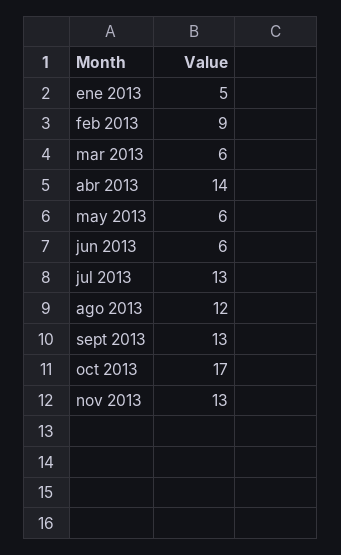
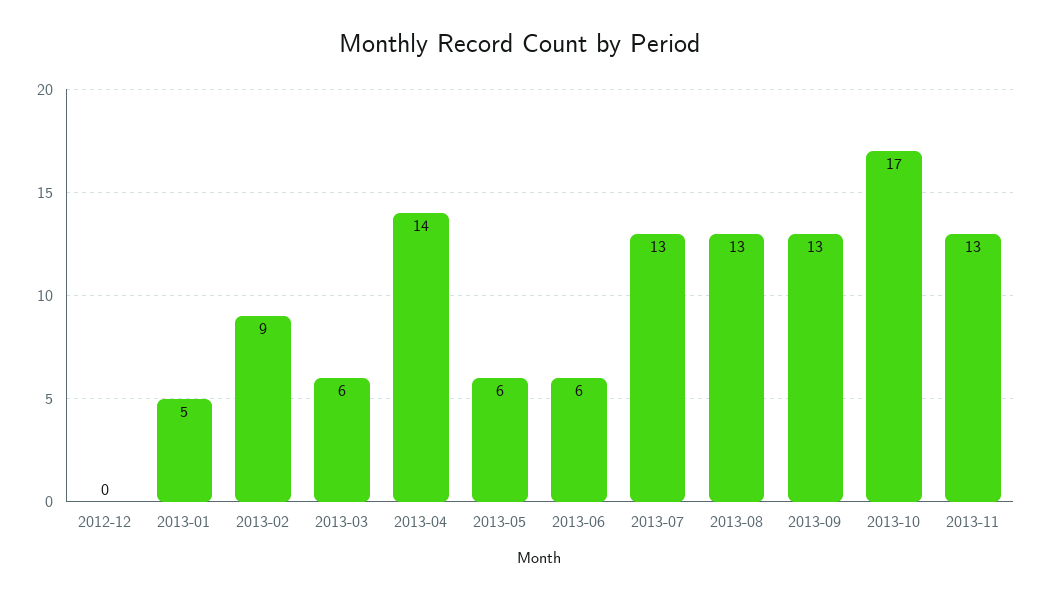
ago 2013: 12 -> 13
2012-12: none -> 0

